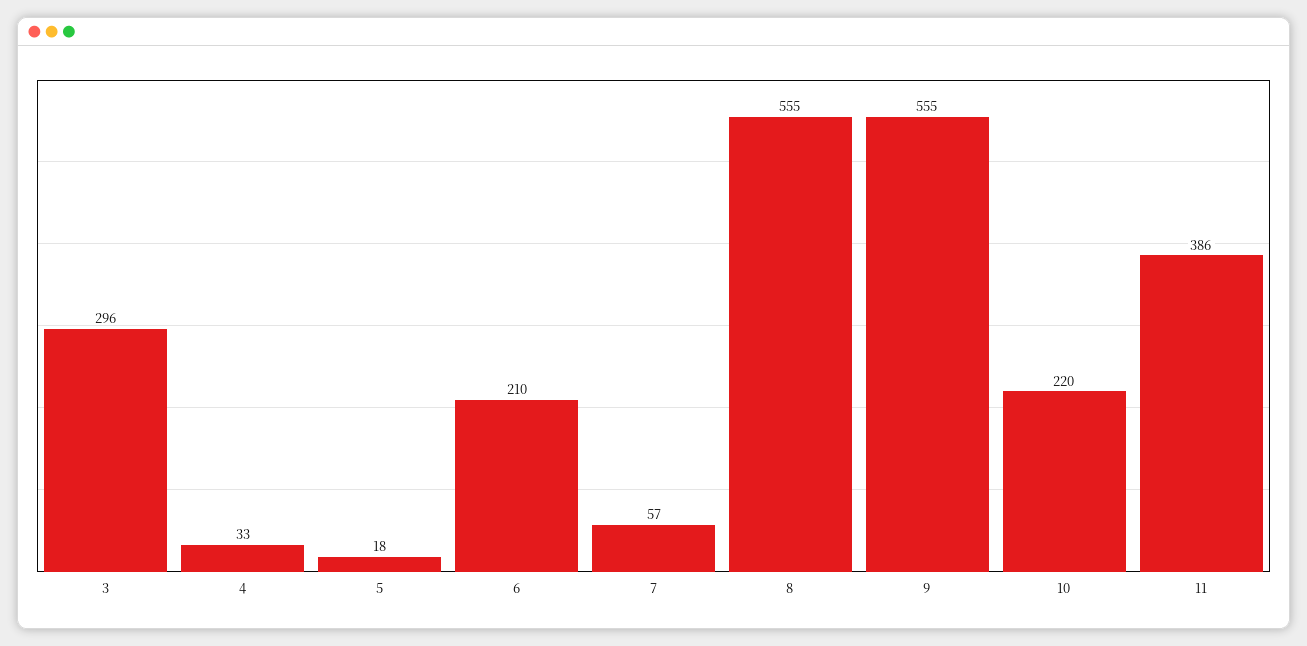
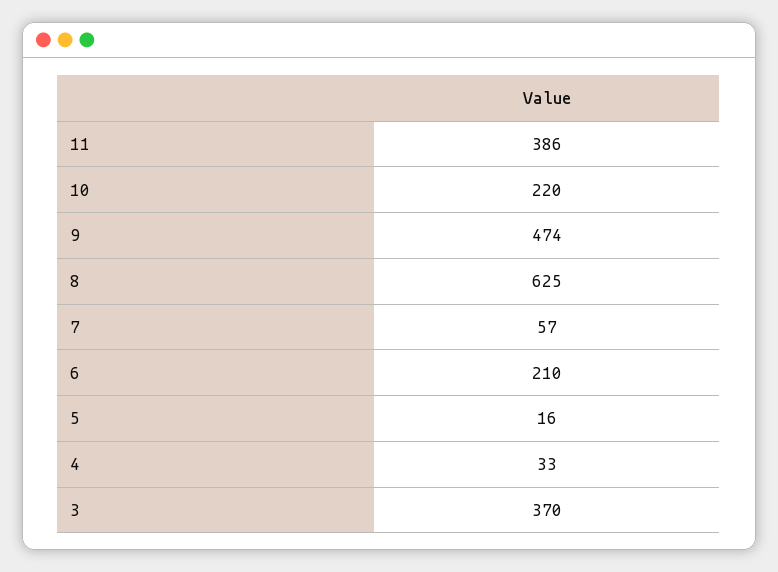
3: 296 -> 370
5: 18 -> 16
8: 555 -> 625
9: 555 -> 474

